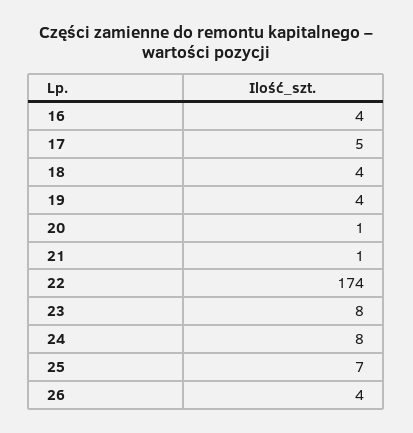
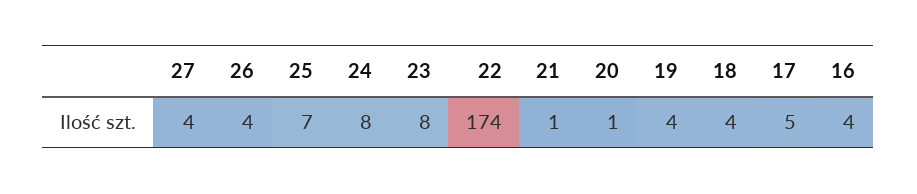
27: none -> 4

